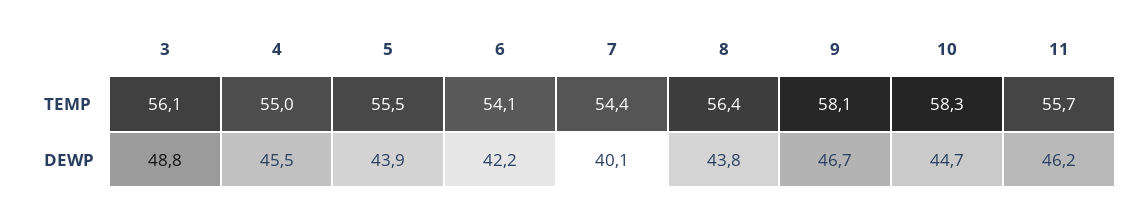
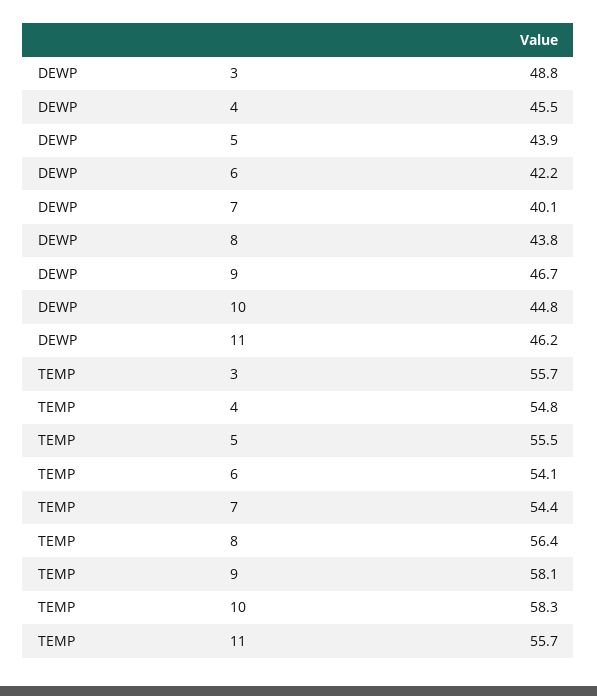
3, TEMP: 56.1 -> 55.7
4, TEMP: 55 -> 54.8
10, DEWP: 44.7 -> 44.8

